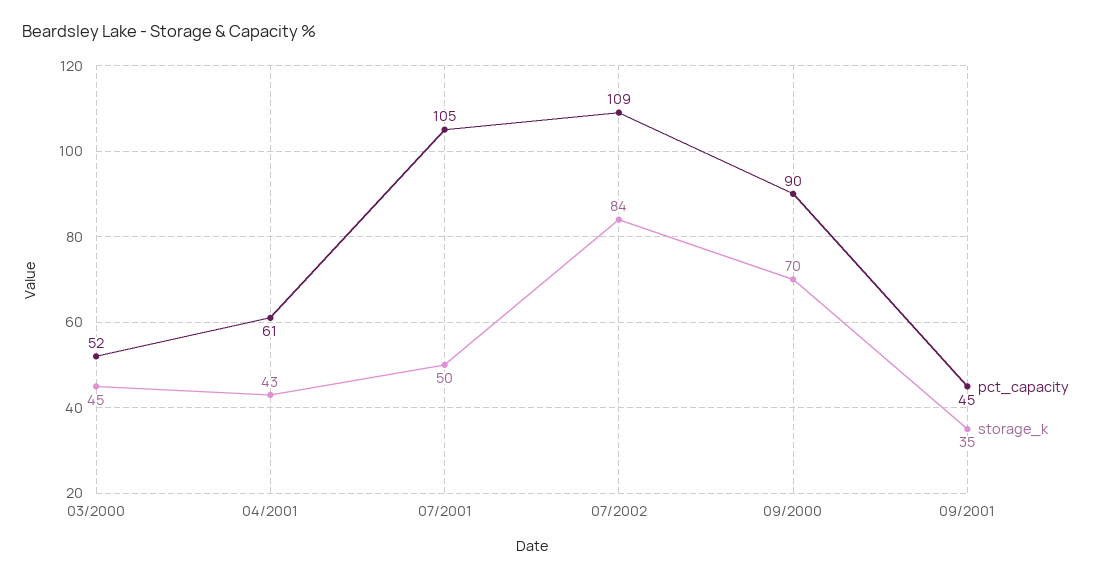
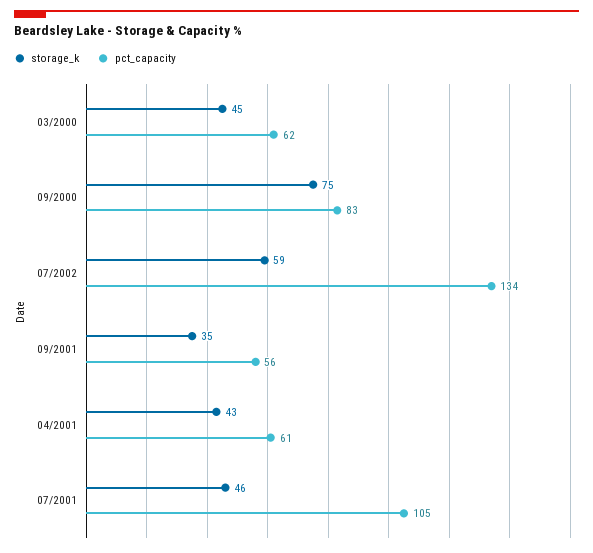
pct_capacity, 03/2000: 52 -> 62
storage_k, 07/2001: 50 -> 46
pct_capacity, 07/2002: 109 -> 134
storage_k, 07/2002: 84 -> 59
pct_capacity, 09/2000: 90 -> 83
storage_k, 09/2000: 70 -> 75
pct_capacity, 09/2001: 45 -> 56

